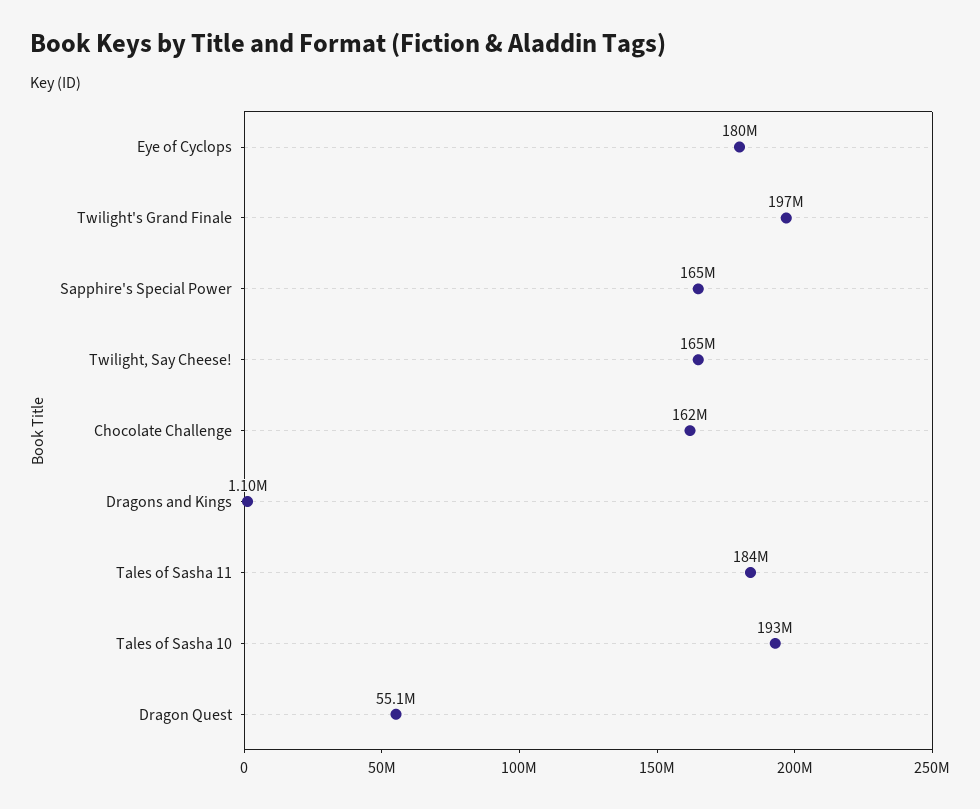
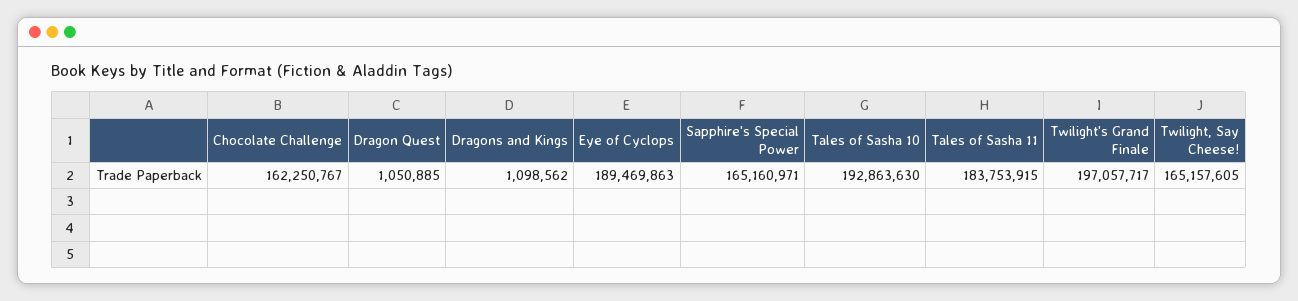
Eye of Cyclops: 180000000 -> 189469863
Dragon Quest: 55100000 -> 1050885

